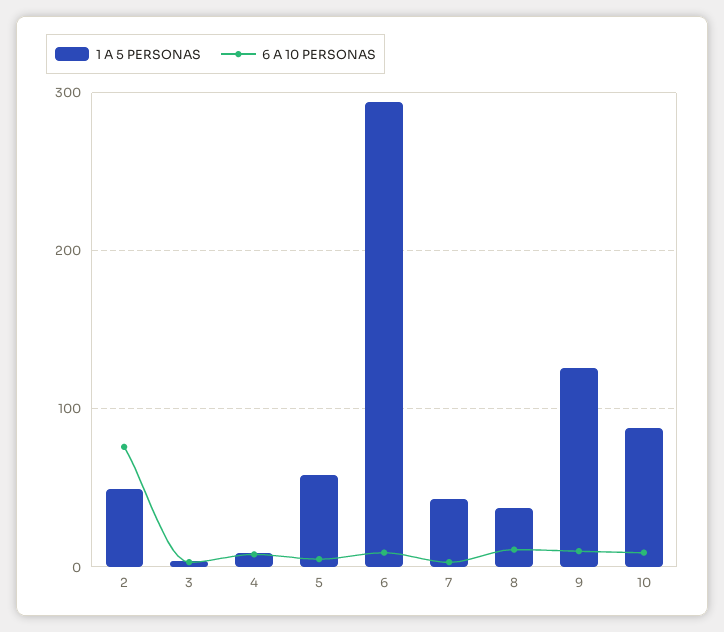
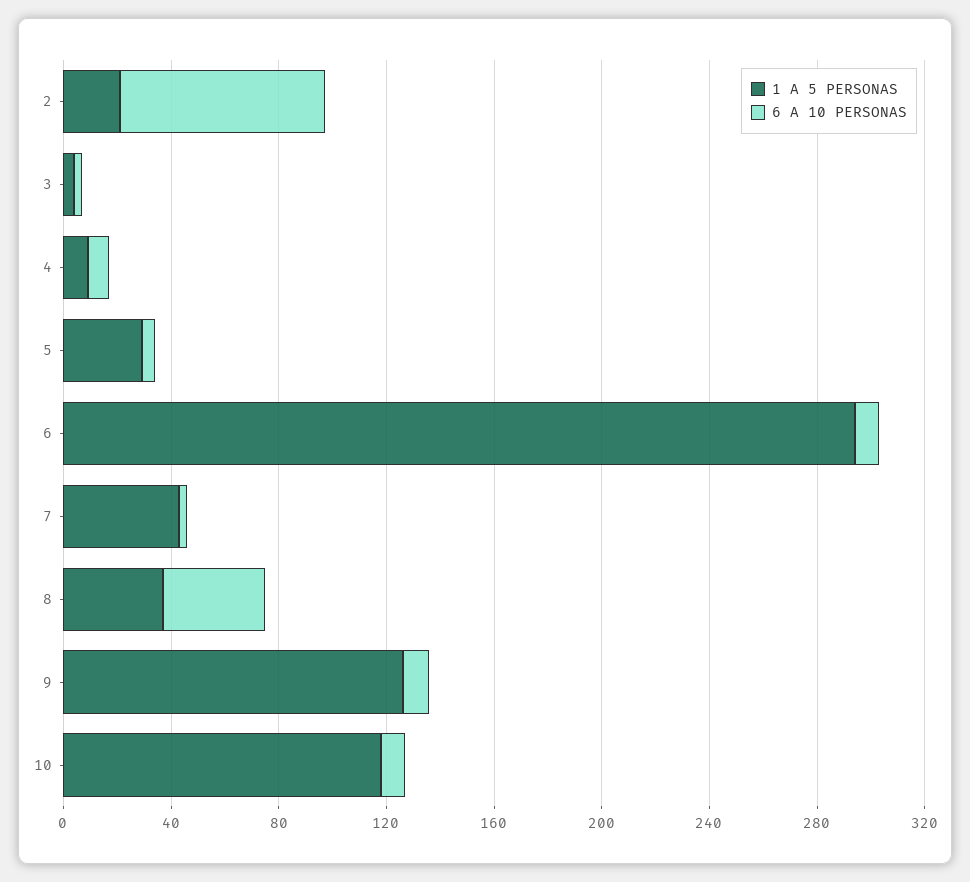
1 A 5 PERSONAS, 2: 50 -> 20
1 A 5 PERSONAS, 5: 60 -> 30
6 A 10 PERSONAS, 8: 10 -> 40
1 A 5 PERSONAS, 10: 90 -> 120

